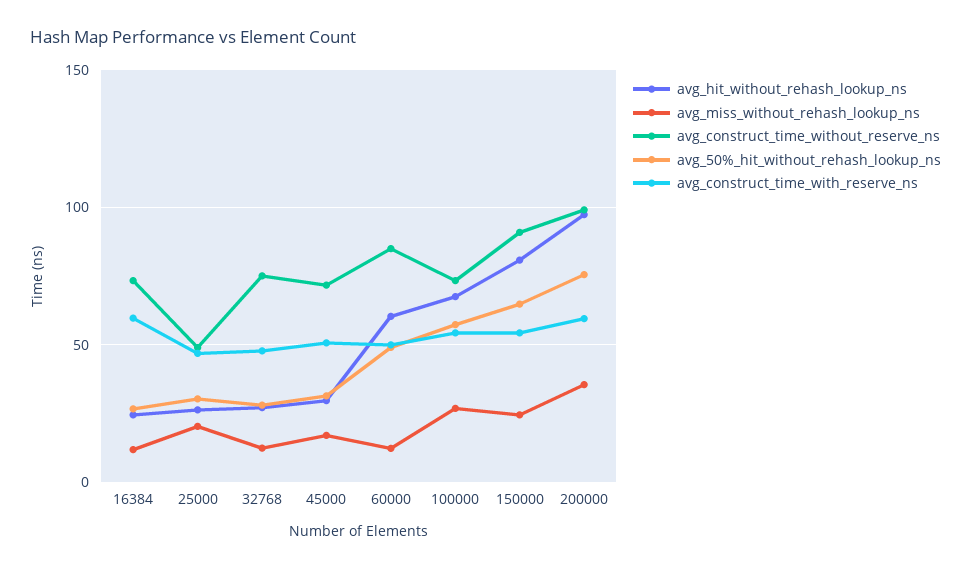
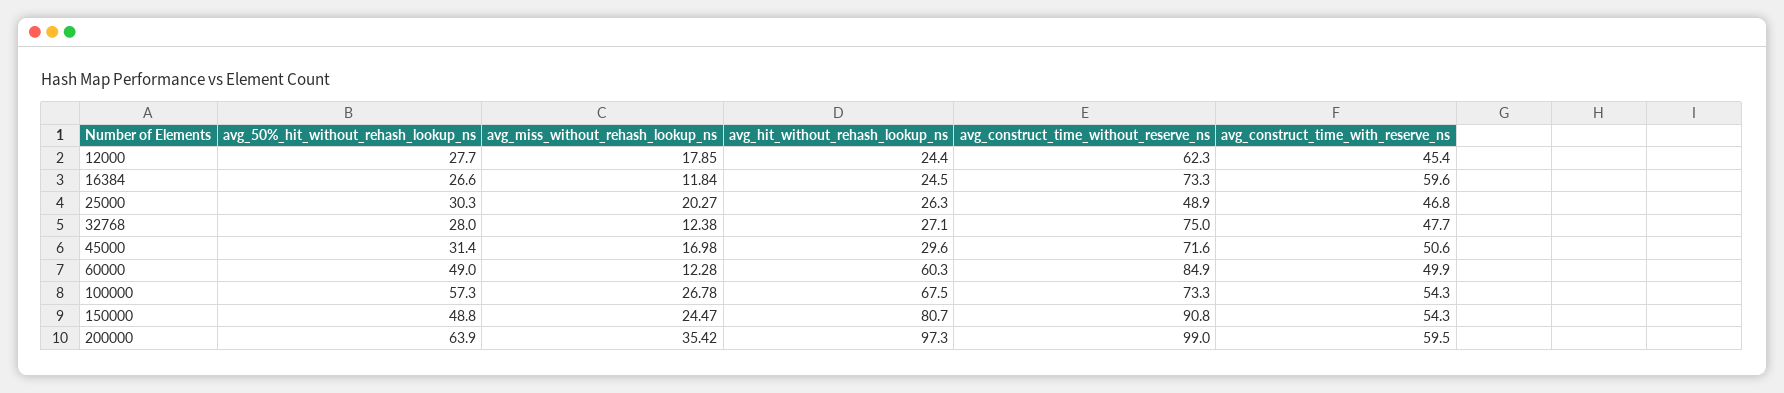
avg_50%_hit_without_rehash_lookup_ns, 150000: 65 -> 48.8
avg_50%_hit_without_rehash_lookup_ns, 200000: 75 -> 63.9
avg_50%_hit_without_rehash_lookup_ns, 12000: none -> 27.7
avg_miss_without_rehash_lookup_ns, 12000: none -> 17.85
avg_hit_without_rehash_lookup_ns, 12000: none -> 24.4
avg_construct_time_without_reserve_ns, 12000: none -> 62.3
avg_construct_time_with_reserve_ns, 12000: none -> 45.4

